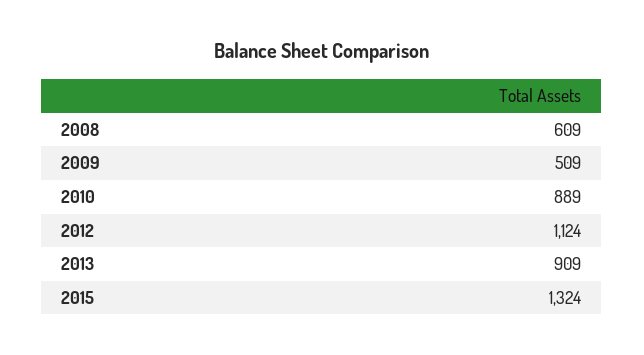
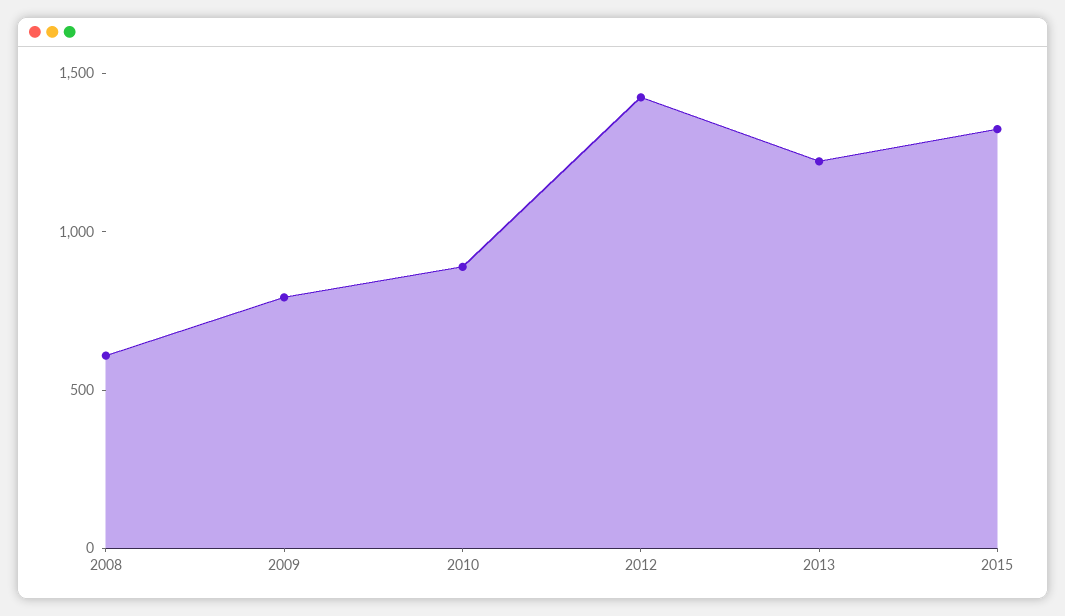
2009: 509 -> 800
2012: 1124 -> 1400
2013: 909 -> 1200

